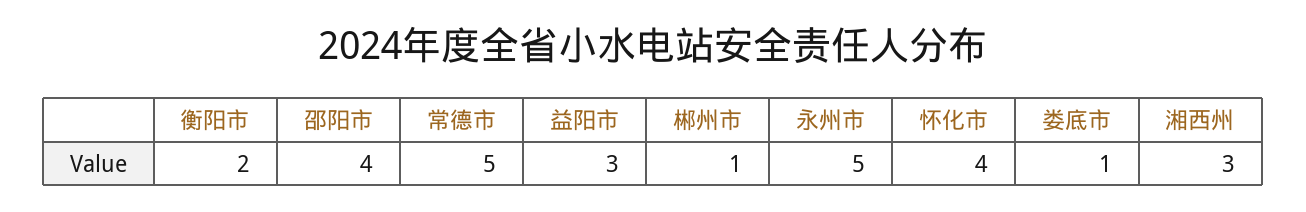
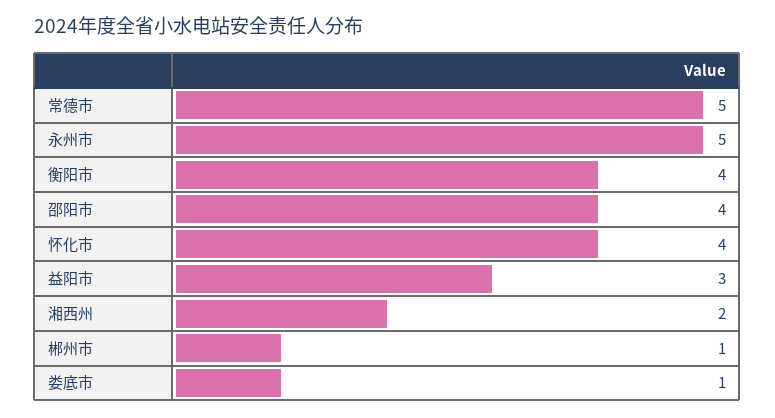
衡阳市: 2 -> 4
湘西州: 3 -> 2

